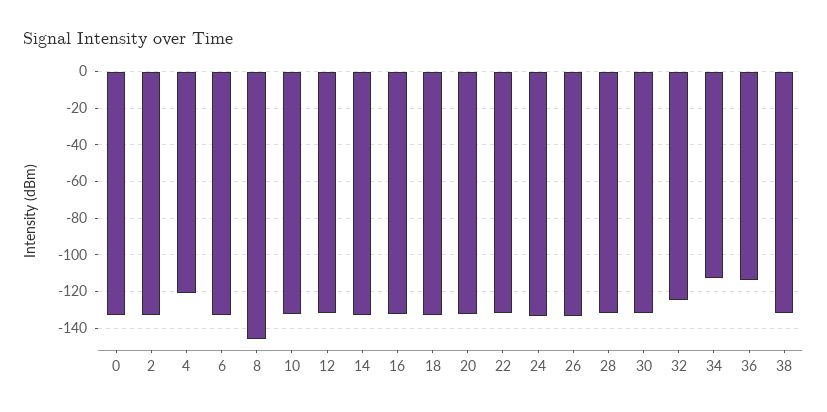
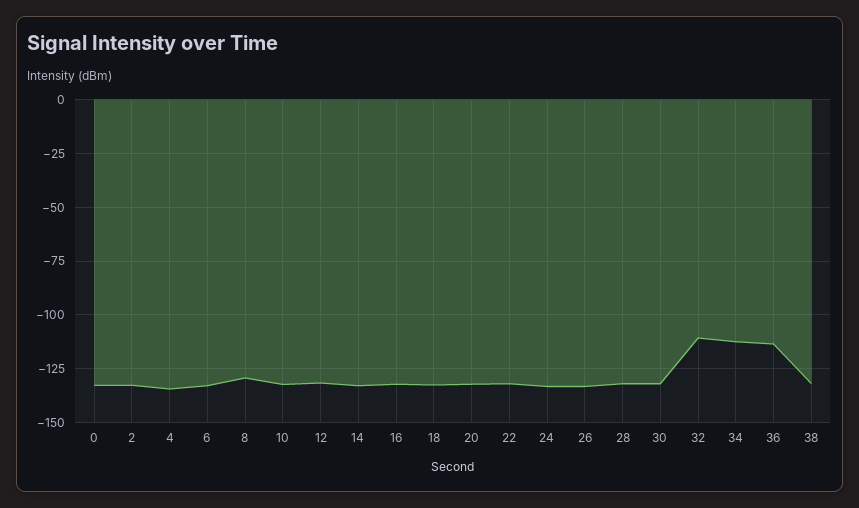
4: -120 -> -135
8: -145 -> -130
32: -125 -> -110

